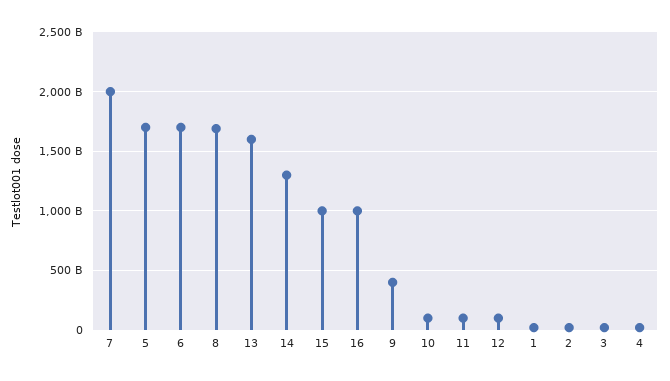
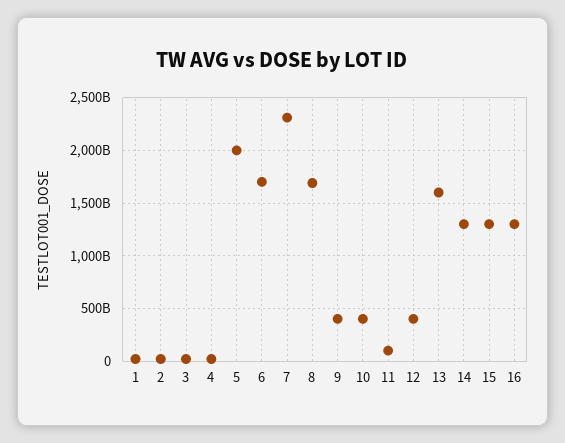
7: 2000000000000 -> 2300000000000
5: 1700000000000 -> 2000000000000
15: 1000000000000 -> 1300000000000
16: 1000000000000 -> 1300000000000
10: 100000000000 -> 400000000000
12: 100000000000 -> 400000000000

